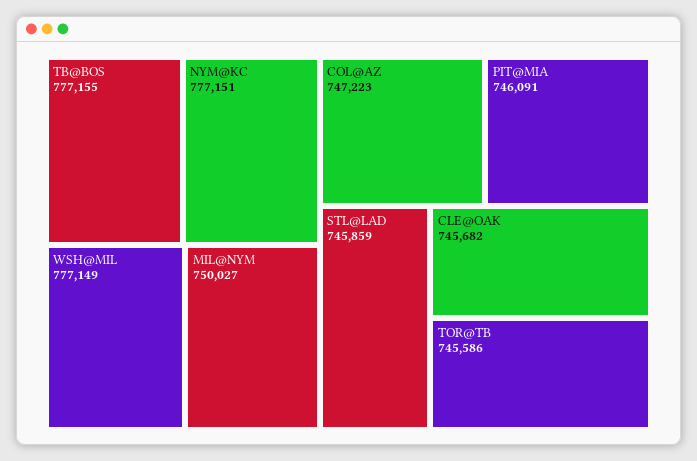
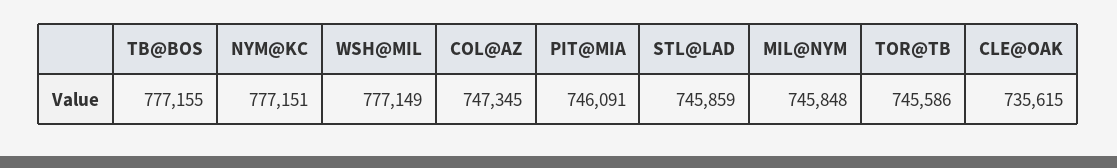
MIL@NYM: 750027 -> 745848
COL@AZ: 747223 -> 747345
CLE@OAK: 745682 -> 735615

